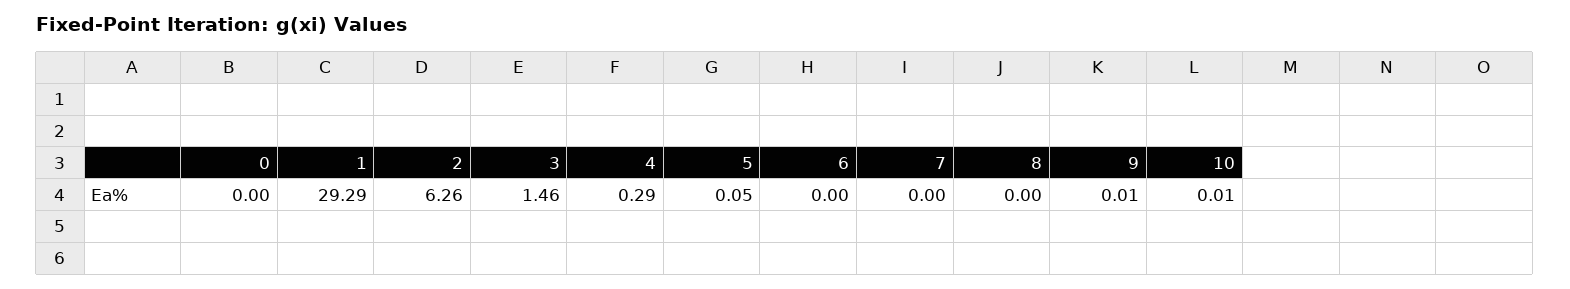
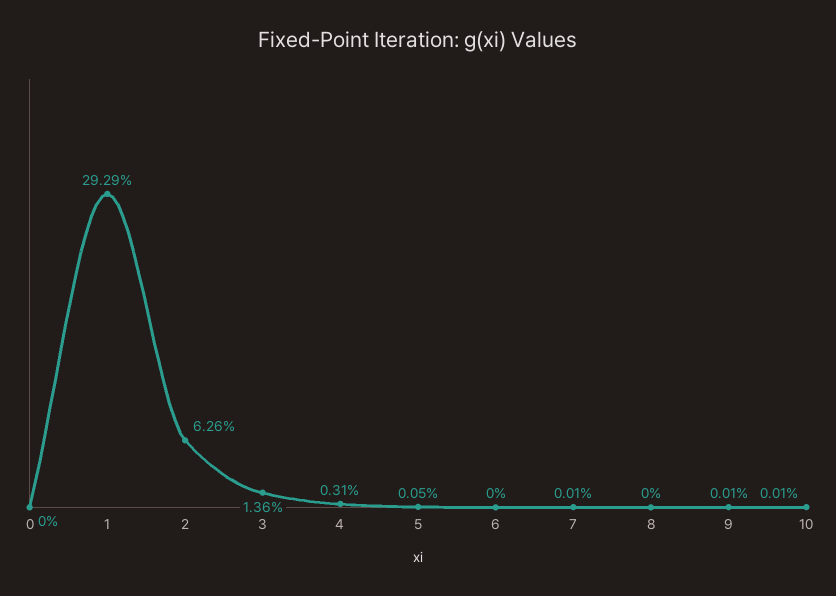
3: 1.46 -> 1.36
4: 0.29 -> 0.31
7: 0 -> 0.01

